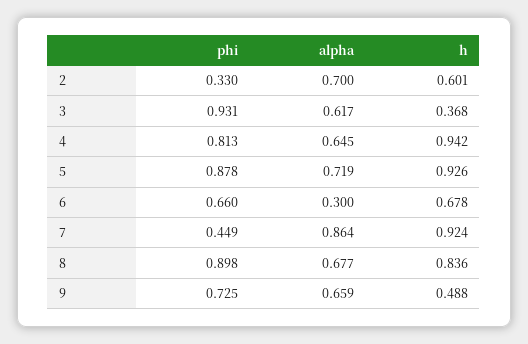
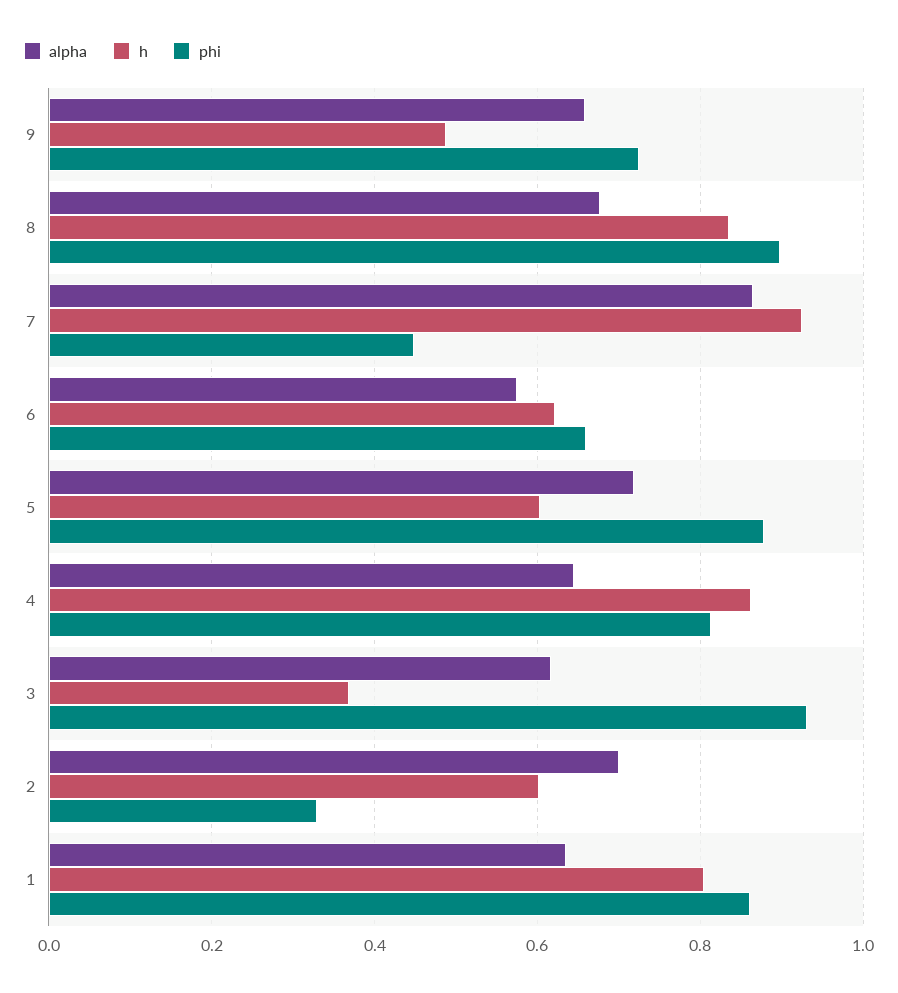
h, 4: 0.942 -> 0.86
h, 5: 0.926 -> 0.6
alpha, 6: 0.3 -> 0.58
h, 6: 0.678 -> 0.62
alpha, 1: none -> 0.64
h, 1: none -> 0.8
phi, 1: none -> 0.86

